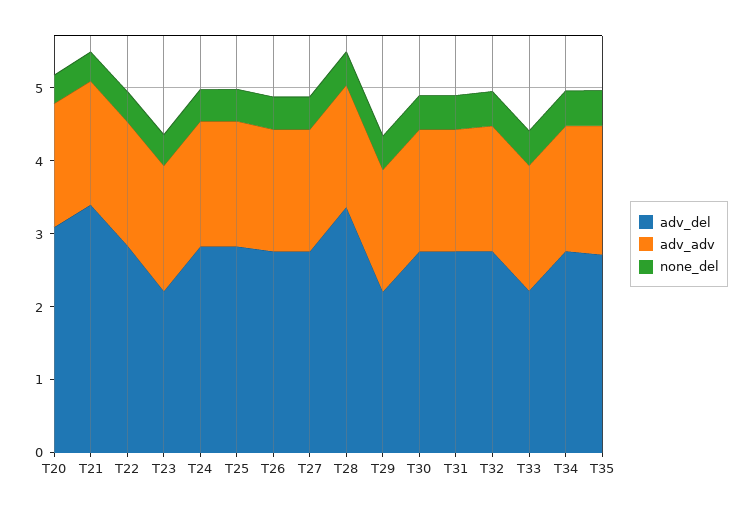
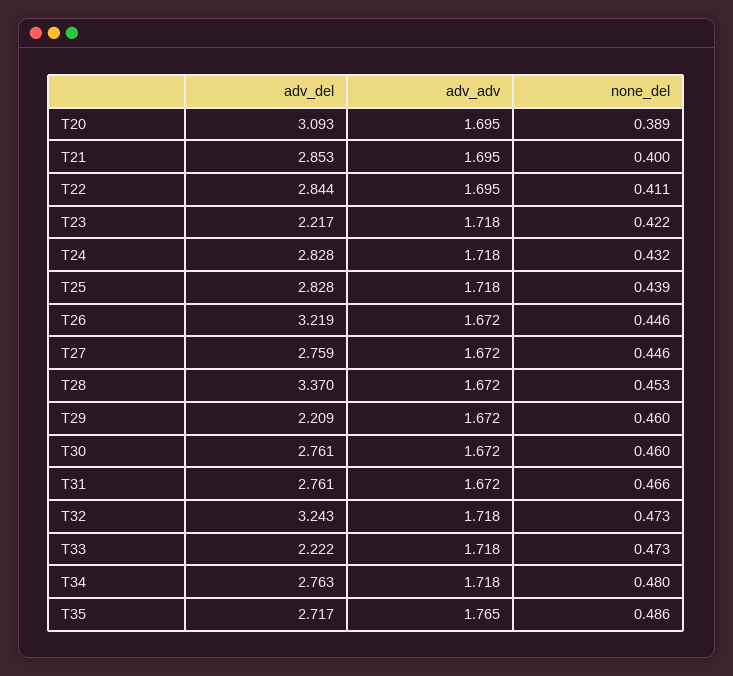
adv_del, T21: 3.4 -> 2.853
adv_del, T26: 2.8 -> 3.219
adv_del, T32: 2.8 -> 3.243

